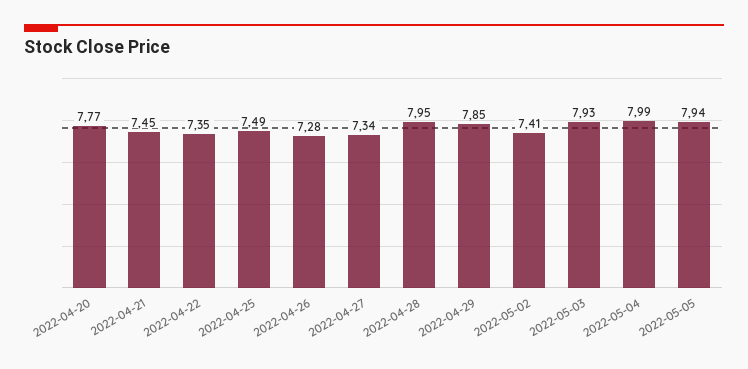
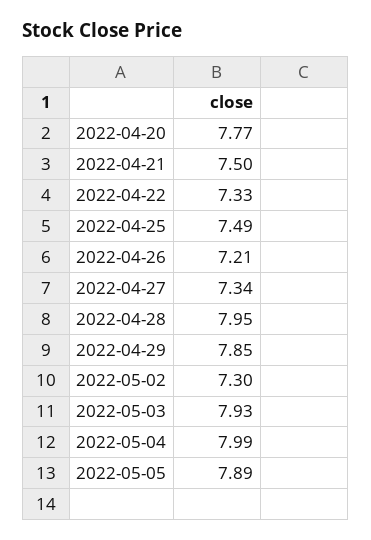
2022-04-21: 7.45 -> 7.5
2022-04-22: 7.35 -> 7.33
2022-04-26: 7.28 -> 7.21
2022-05-02: 7.41 -> 7.3
2022-05-05: 7.94 -> 7.89

